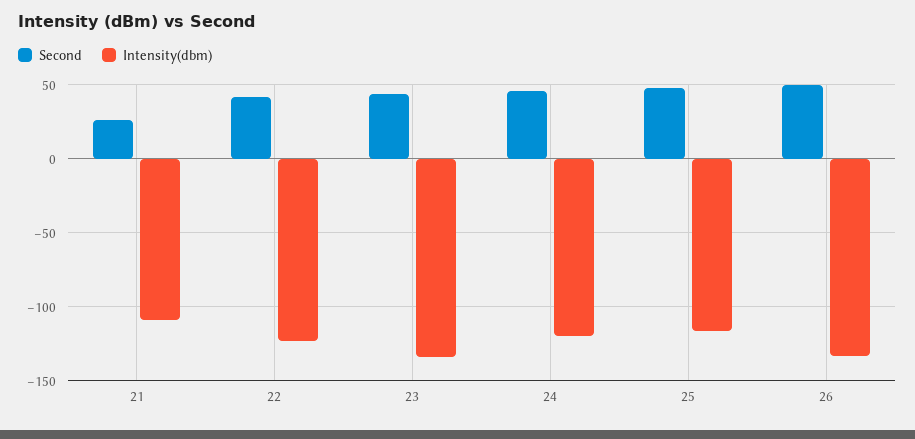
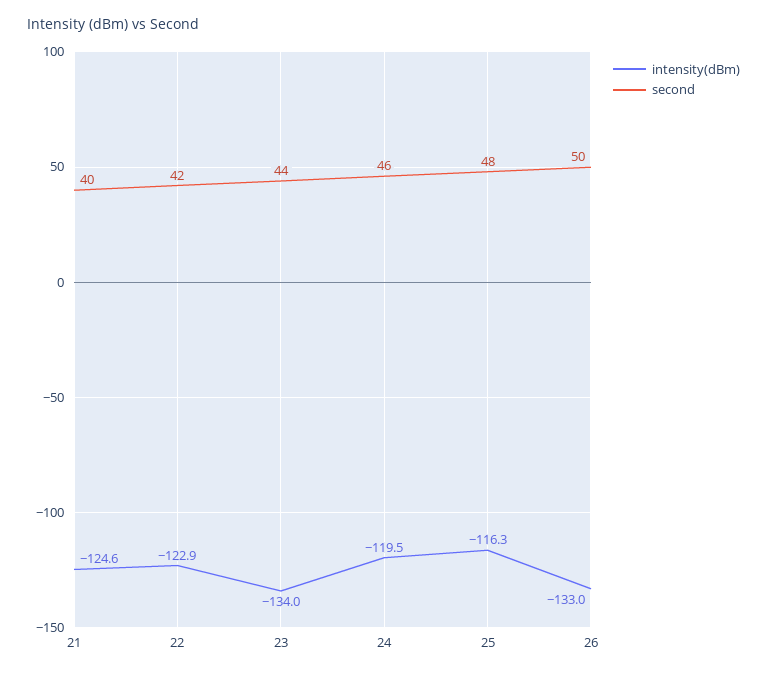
Second, 21: 25 -> 40
Intensity(dbm), 21: -110 -> -124.6

